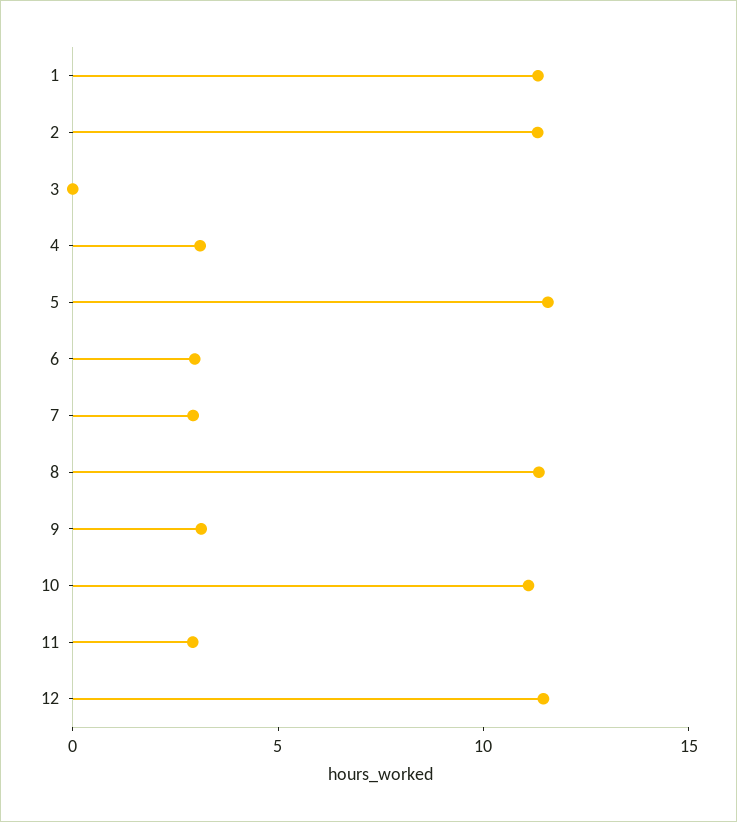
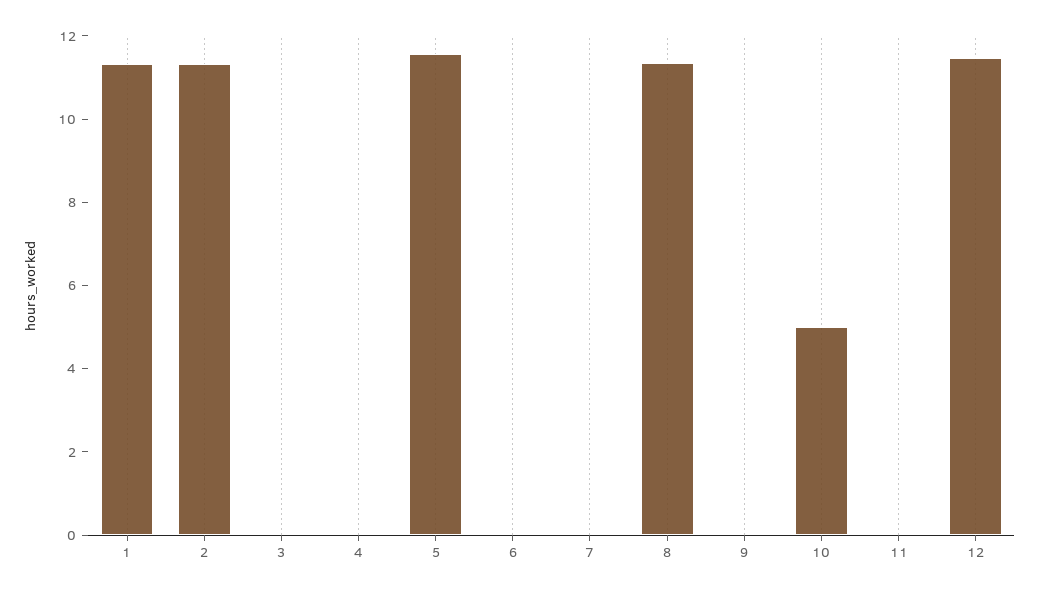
4: 3 -> 0
6: 3 -> 0
7: 3 -> 0
9: 3 -> 0
10: 11 -> 5
11: 3 -> 0

